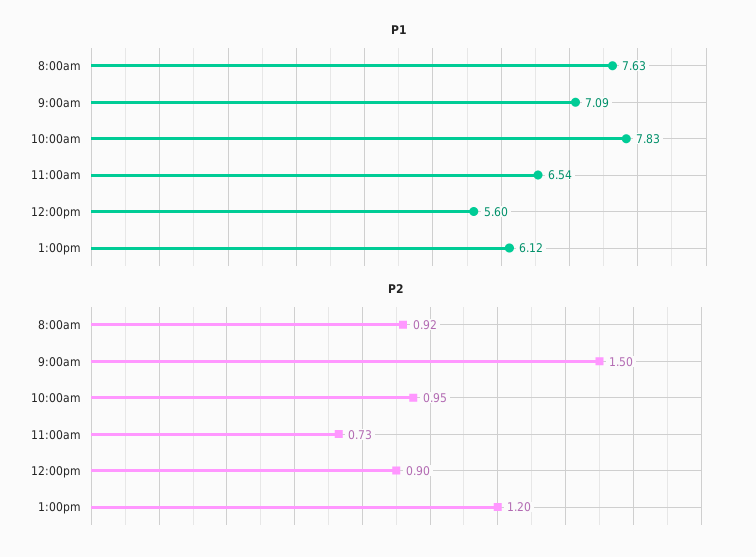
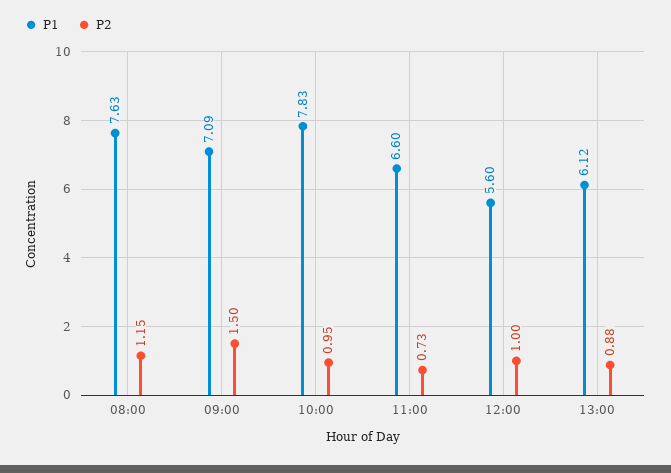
P1, 11:00am: 6.54 -> 6.6
P2, 8:00am: 0.92 -> 1.15
P2, 12:00pm: 0.9 -> 1
P2, 1:00pm: 1.2 -> 0.88

